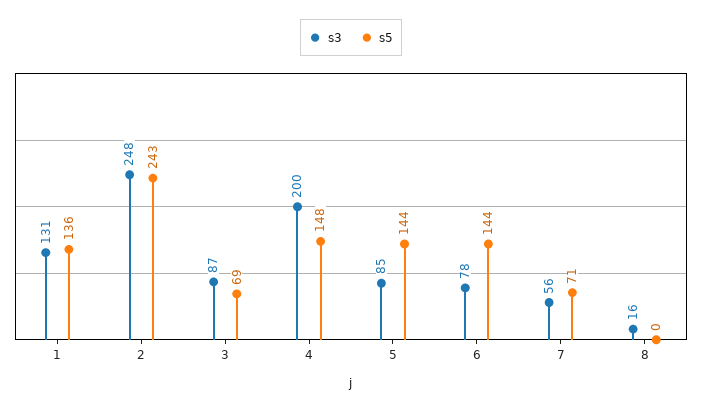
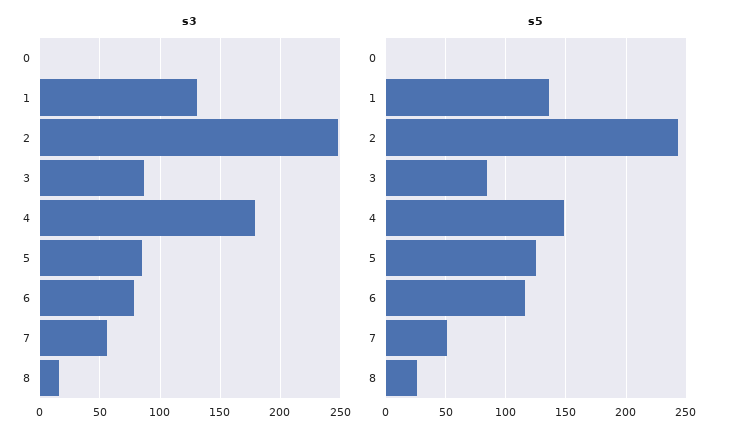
s5, 3: 69 -> 85
s3, 4: 200 -> 180
s5, 5: 144 -> 125
s5, 6: 144 -> 115
s5, 7: 71 -> 50
s5, 8: 0 -> 25
s3, 0: none -> 0
s5, 0: none -> 0

